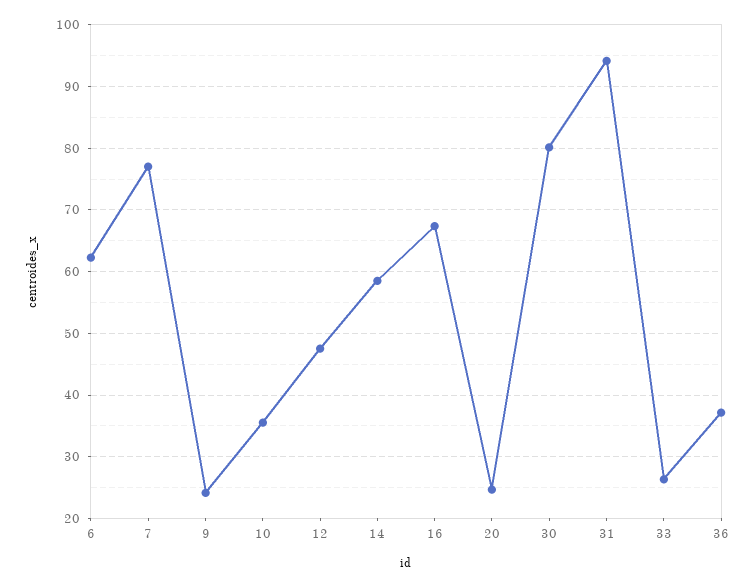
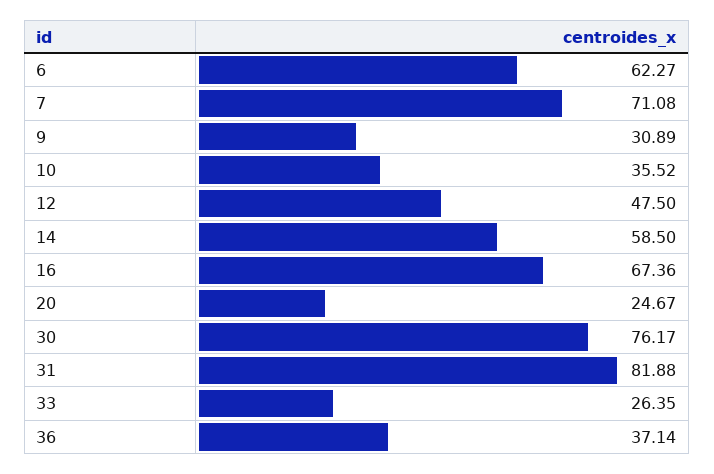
7: 77 -> 71.08
9: 24 -> 30.89
30: 80 -> 76.17
31: 94 -> 81.88

